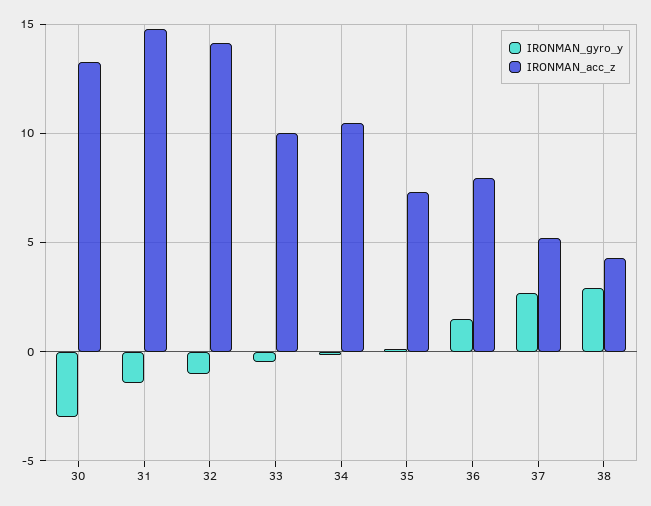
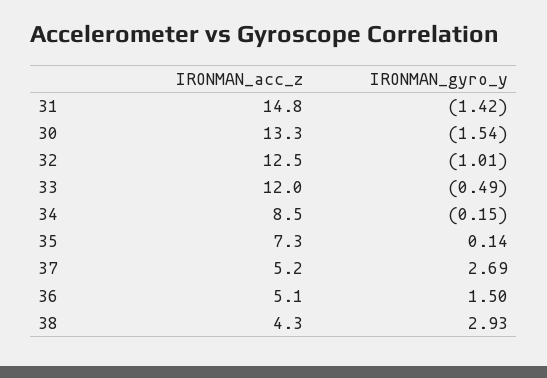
IRONMAN_gyro_y, 30: -3 -> -1.54
IRONMAN_acc_z, 32: 14 -> 12.5
IRONMAN_acc_z, 33: 10 -> 12
IRONMAN_acc_z, 34: 10.5 -> 8.5
IRONMAN_acc_z, 36: 8 -> 5.1

